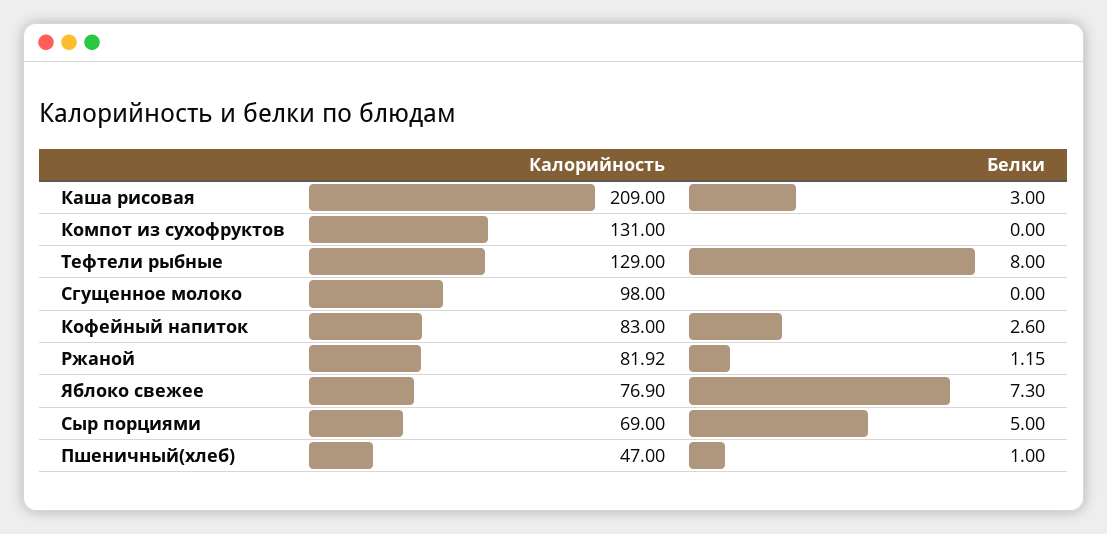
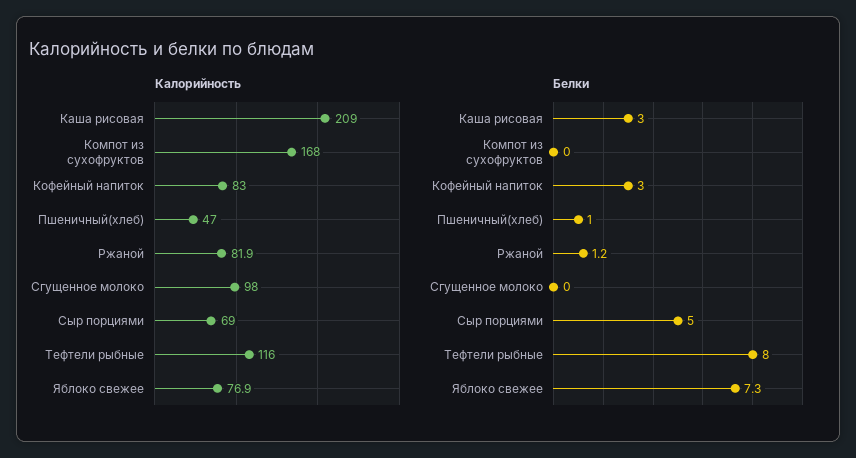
Калорийность, Компот из сухофруктов: 131 -> 168
Калорийность, Тефтели рыбные: 129 -> 116
Белки, Кофейный напиток: 2.6 -> 3

